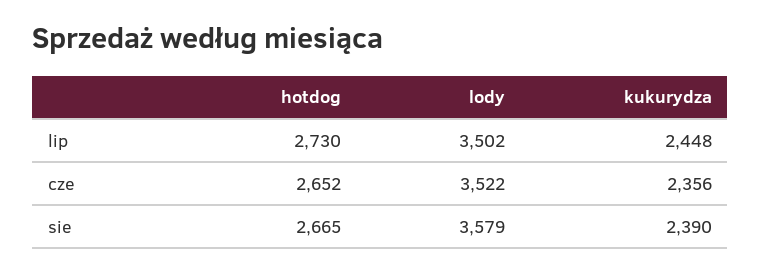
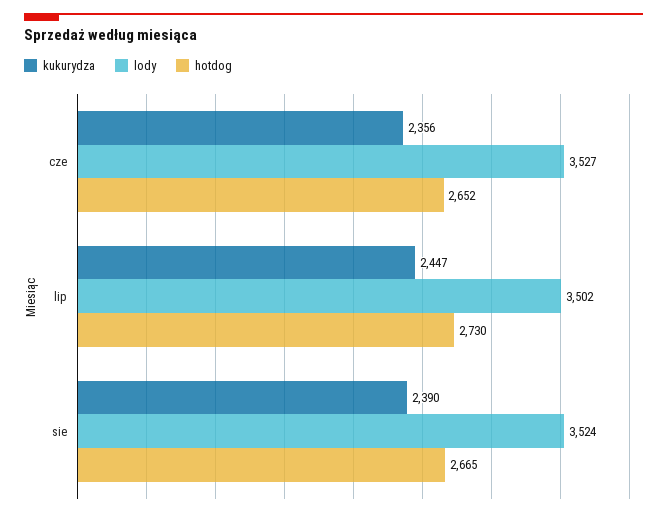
kukurydza, lip: 2448 -> 2447
lody, cze: 3522 -> 3527
lody, sie: 3579 -> 3524

